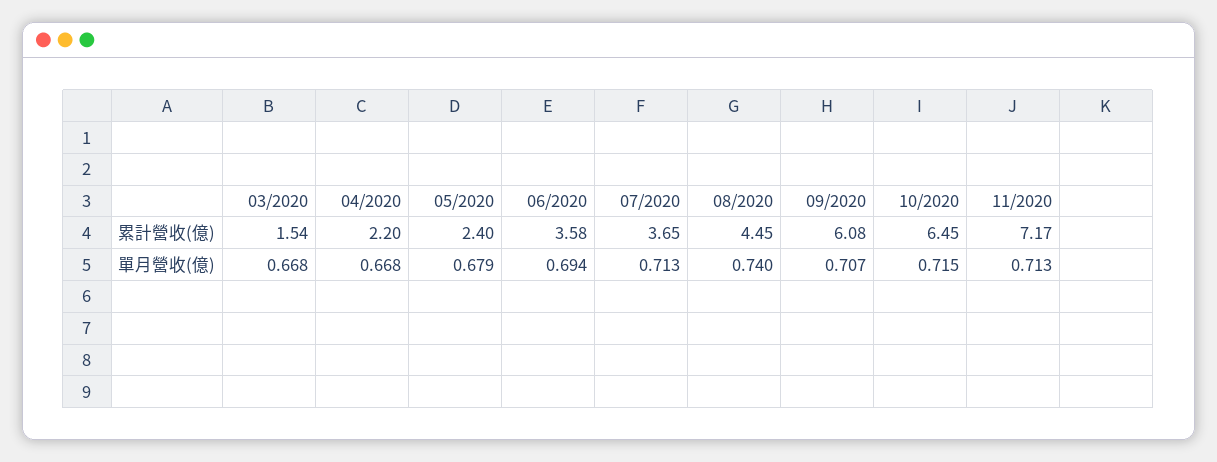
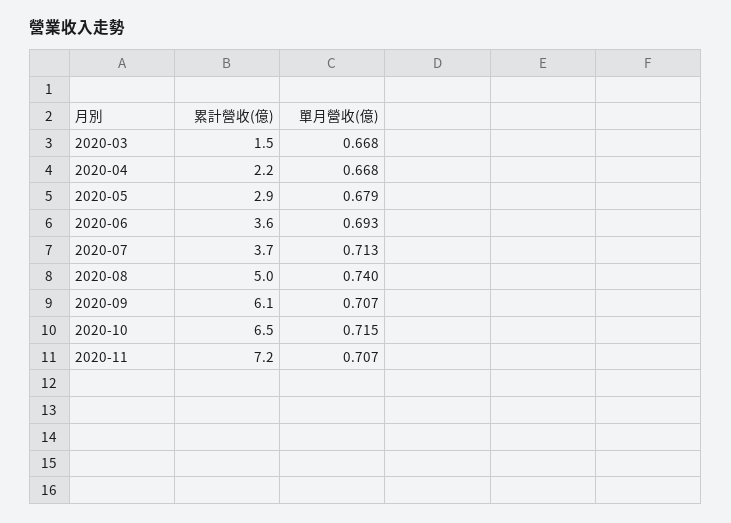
05/2020, 累計營收(億): 2.4 -> 2.9
08/2020, 累計營收(億): 4.45 -> 5
06/2020, 單月營收(億): 0.694 -> 0.693
11/2020, 單月營收(億): 0.713 -> 0.707

